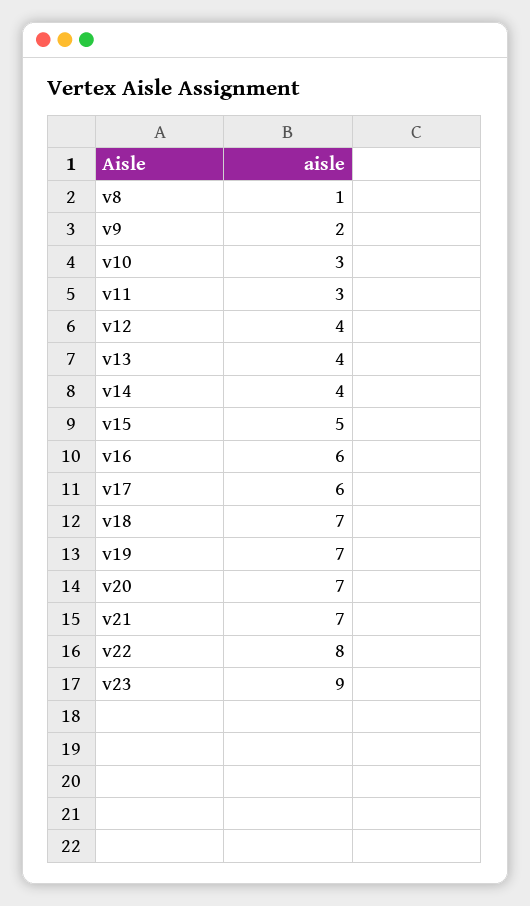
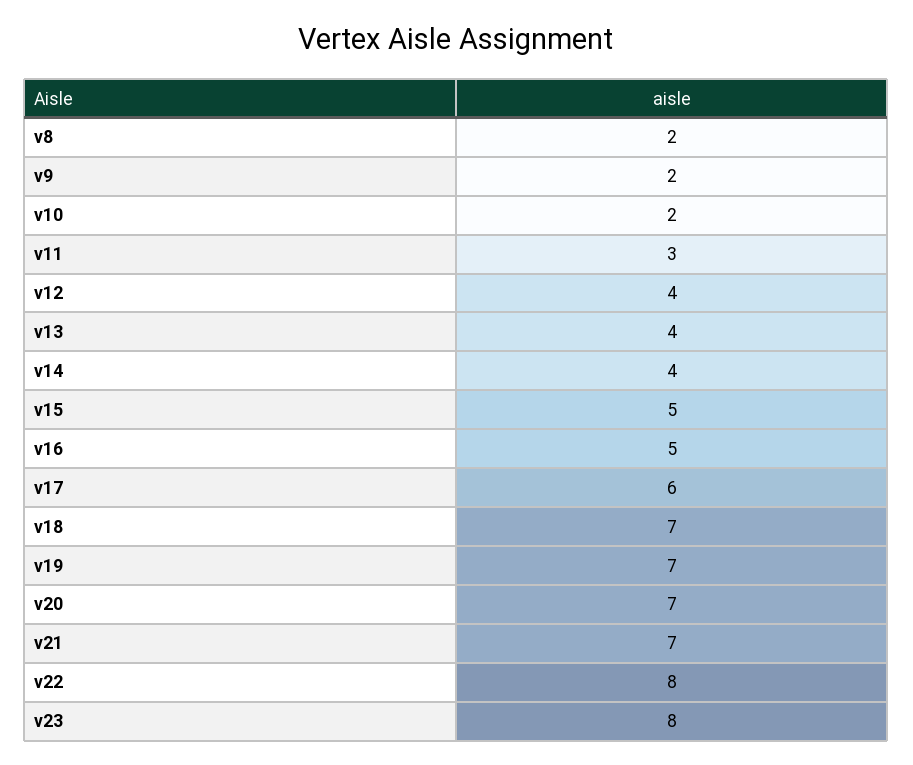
v8: 1 -> 2
v10: 3 -> 2
v16: 6 -> 5
v23: 9 -> 8

